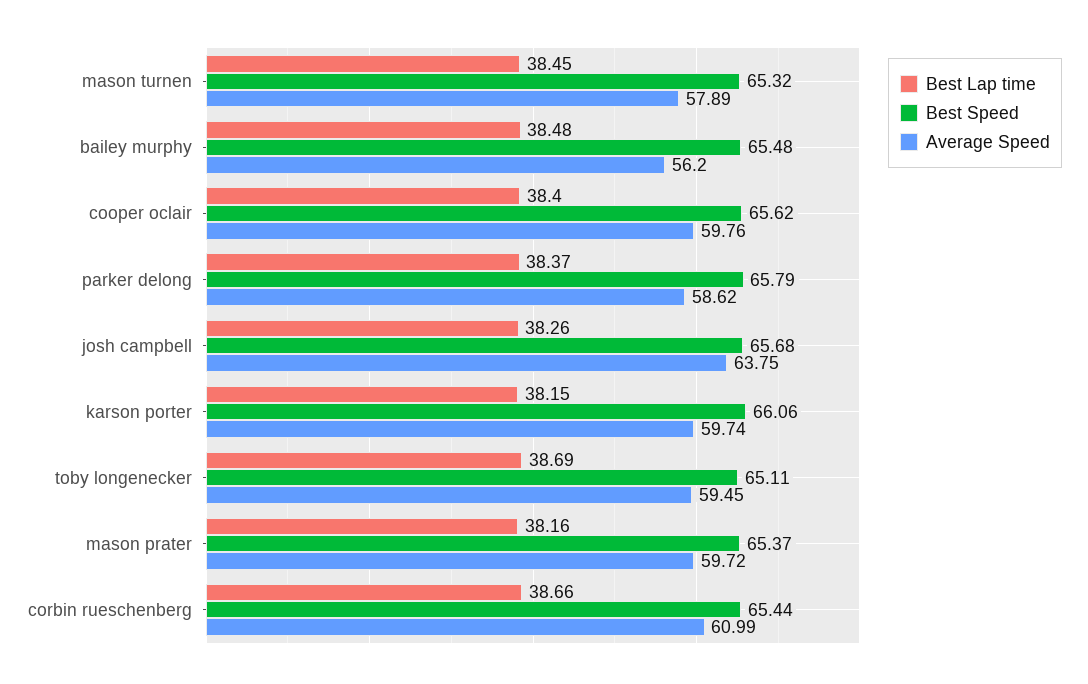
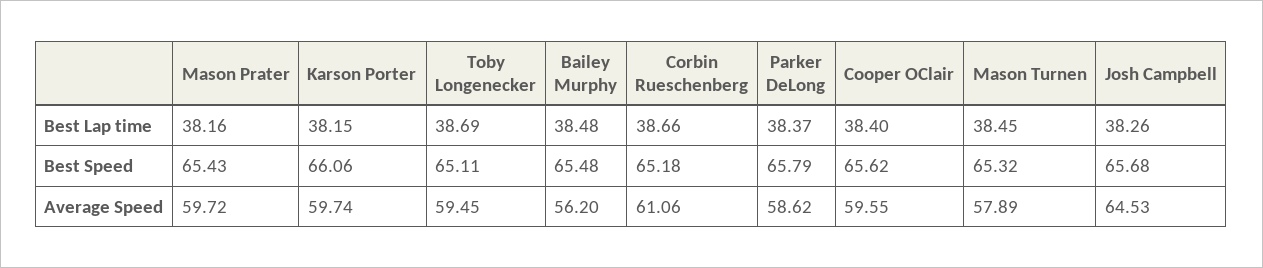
Average Speed, cooper oclair: 59.76 -> 59.55
Average Speed, josh campbell: 63.75 -> 64.53
Best Speed, mason prater: 65.37 -> 65.43
Best Speed, corbin rueschenberg: 65.44 -> 65.18
Average Speed, corbin rueschenberg: 60.99 -> 61.06

